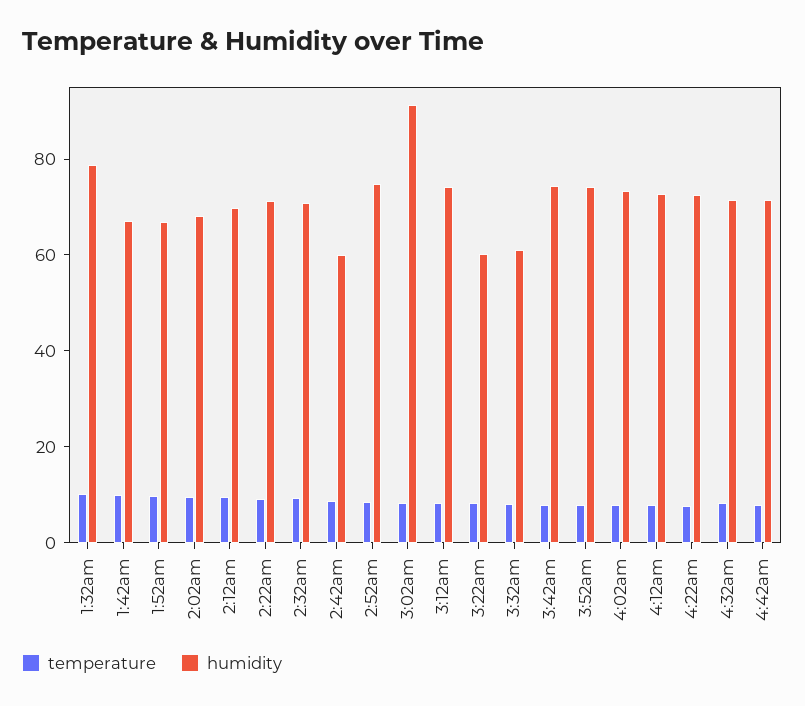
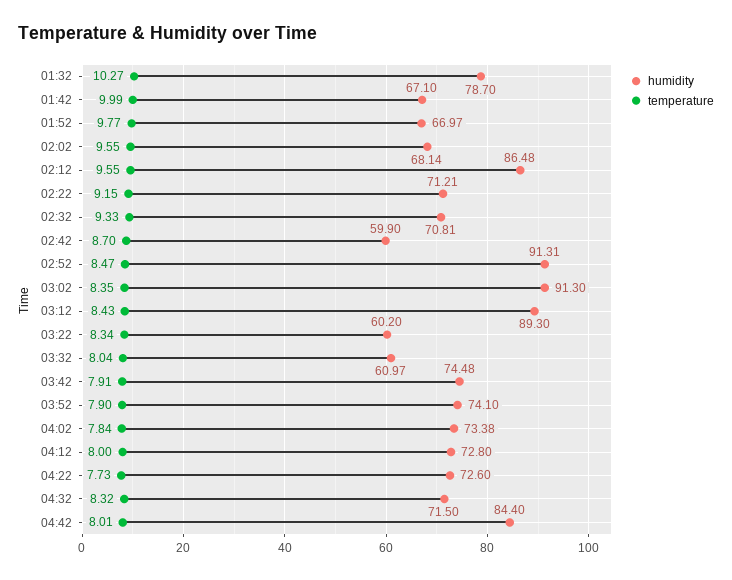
humidity, 2:12am: 70 -> 86.48
humidity, 2:52am: 75 -> 91.31
humidity, 3:12am: 75 -> 89.3
humidity, 4:42am: 70 -> 84.4

